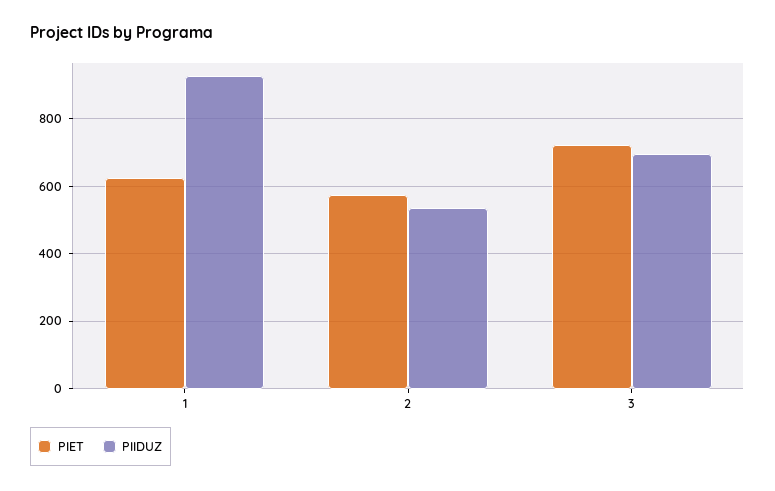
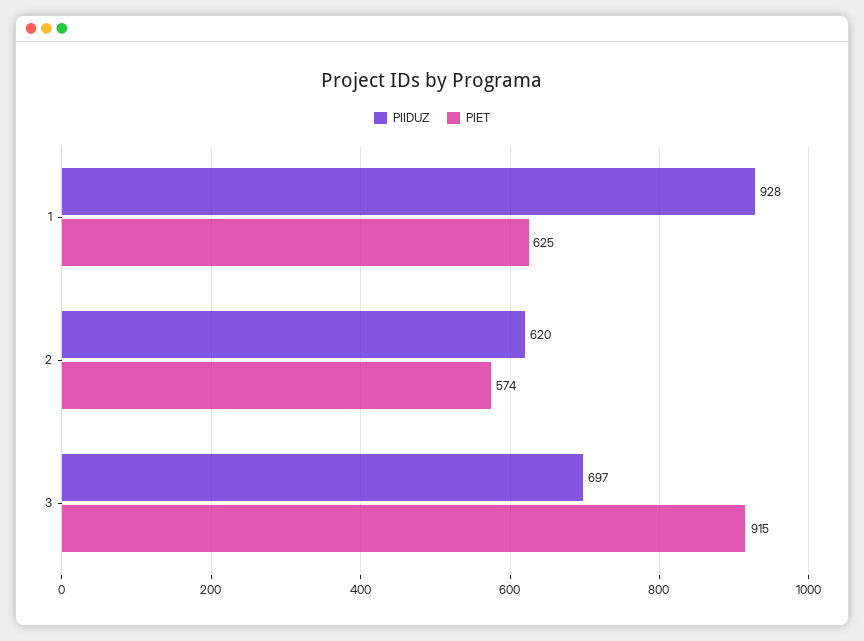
PIIDUZ, 2: 540 -> 620
PIET, 3: 720 -> 915

